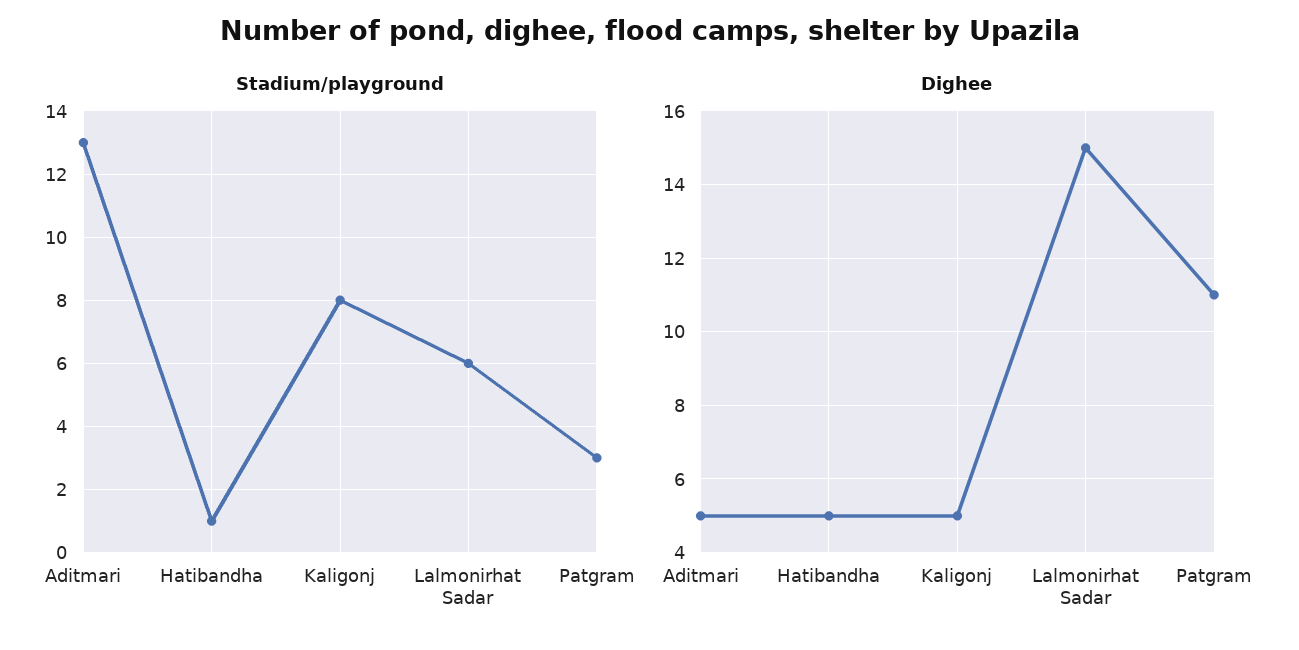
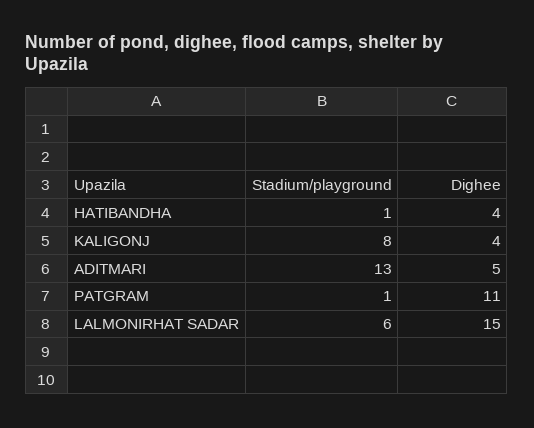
Stadium/playground, Patgram: 3 -> 1
Dighee, Hatibandha: 5 -> 4
Dighee, Kaligonj: 5 -> 4

